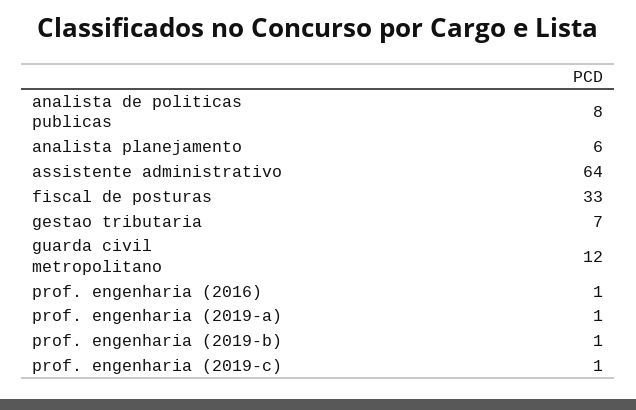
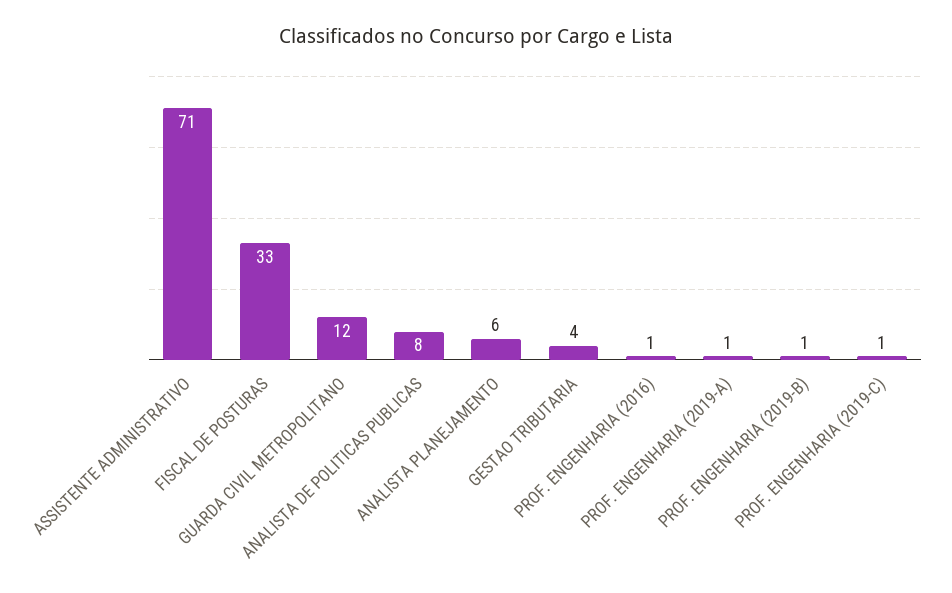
assistente administrativo: 64 -> 71
gestao tributaria: 7 -> 4

